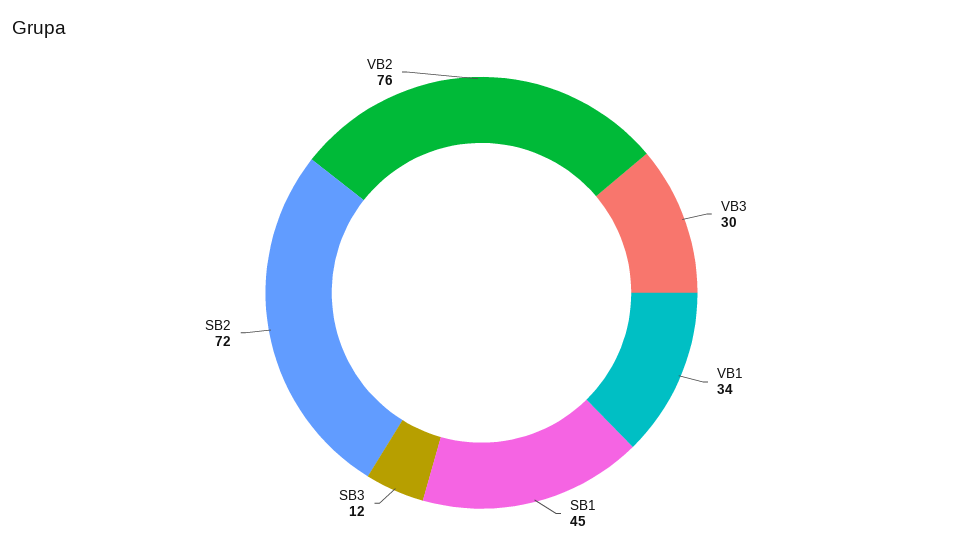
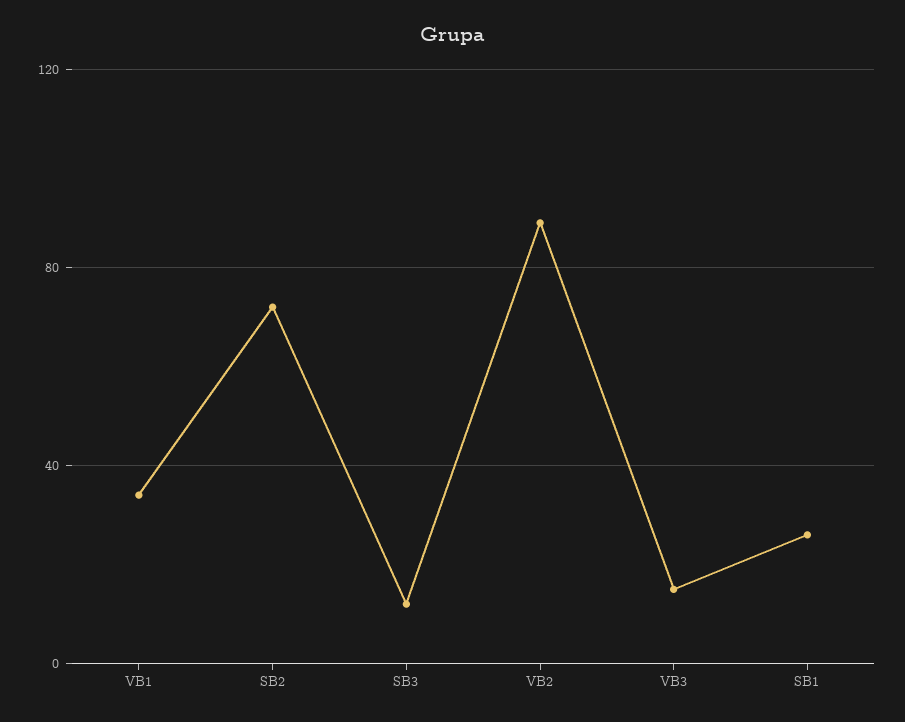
VB3: 30 -> 15
SB1: 45 -> 25
VB2: 76 -> 90

